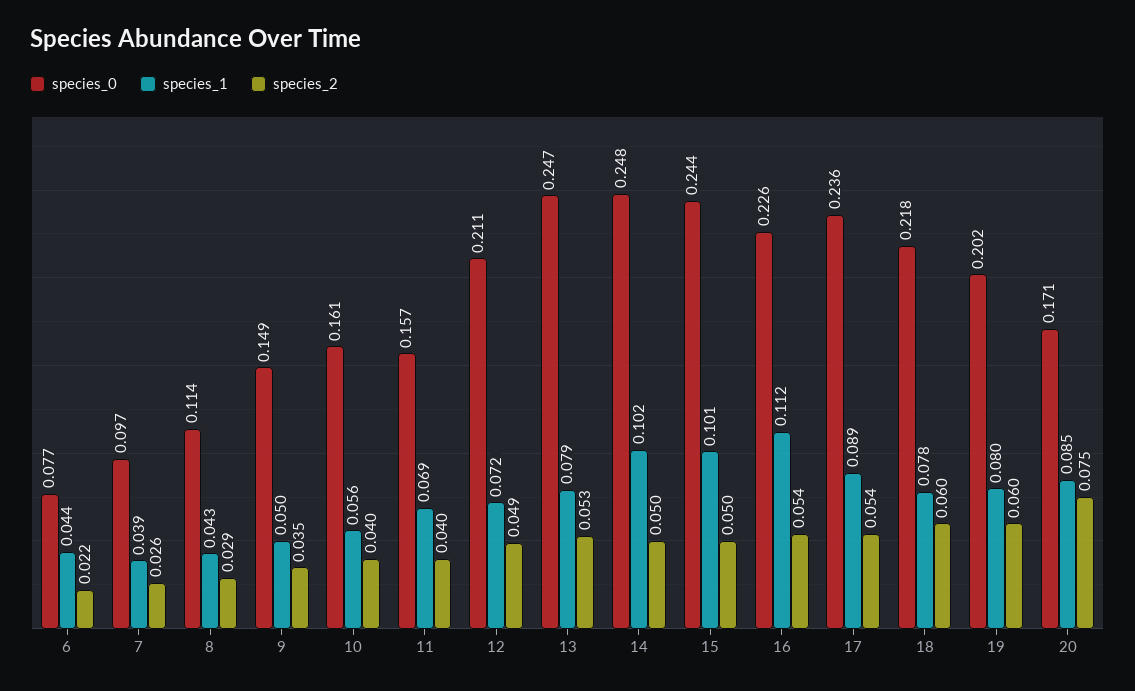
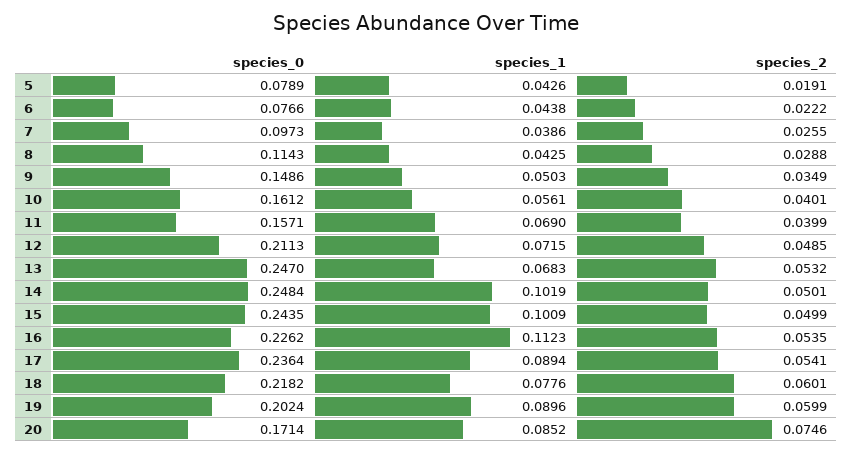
species_1, 13: 0.079 -> 0.0683
species_1, 19: 0.08 -> 0.0896
species_0, 5: none -> 0.0789
species_1, 5: none -> 0.0426
species_2, 5: none -> 0.0191

